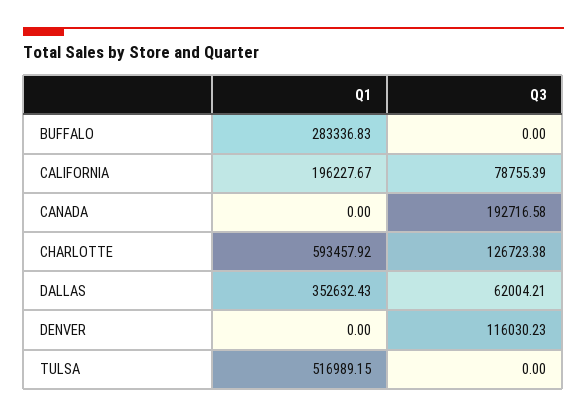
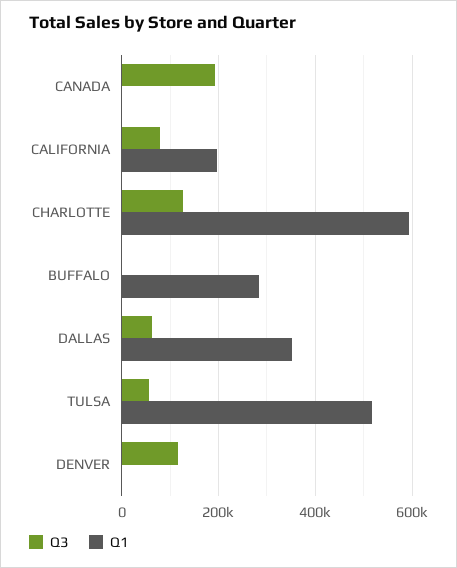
Q3, TULSA: 0 -> 60000

